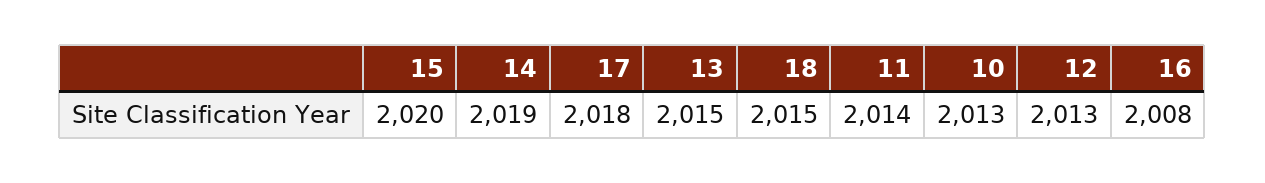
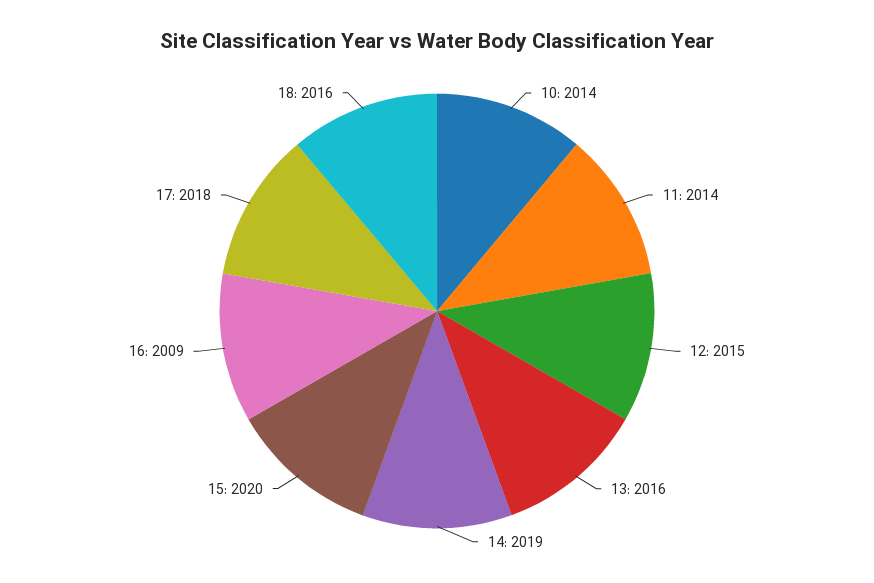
13: 2015 -> 2016
18: 2015 -> 2016
10: 2013 -> 2014
12: 2013 -> 2015
16: 2008 -> 2009

